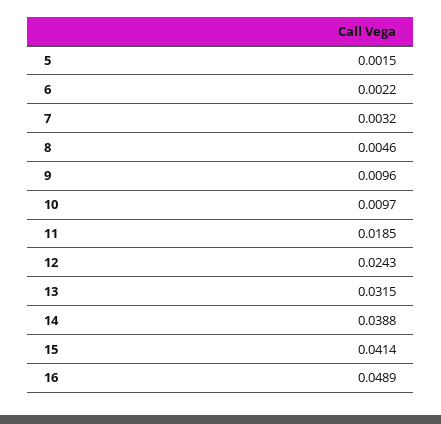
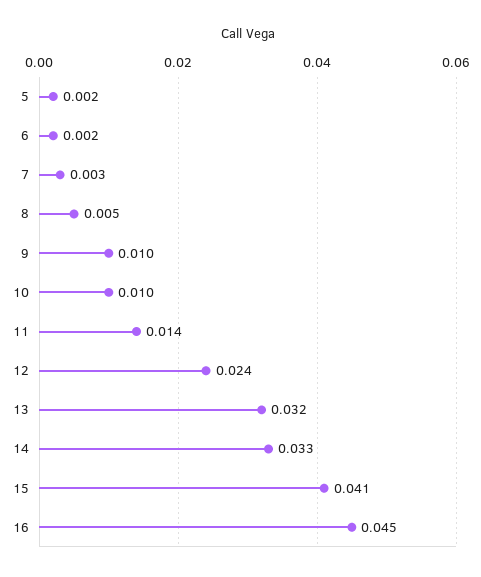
11: 0.0185 -> 0.014
14: 0.0388 -> 0.033
16: 0.0489 -> 0.045

